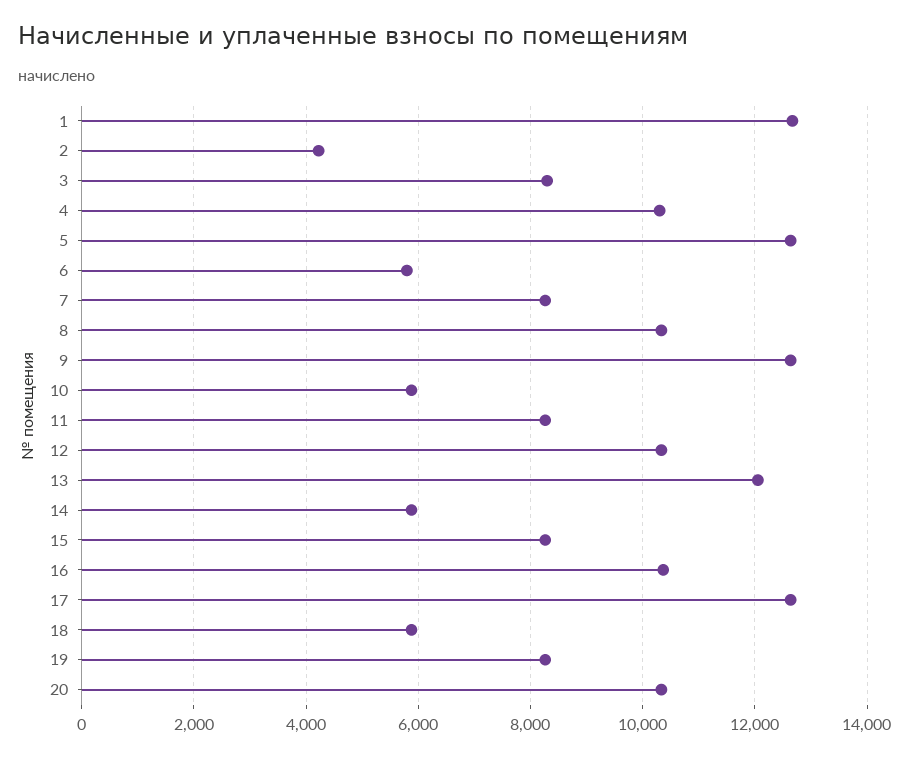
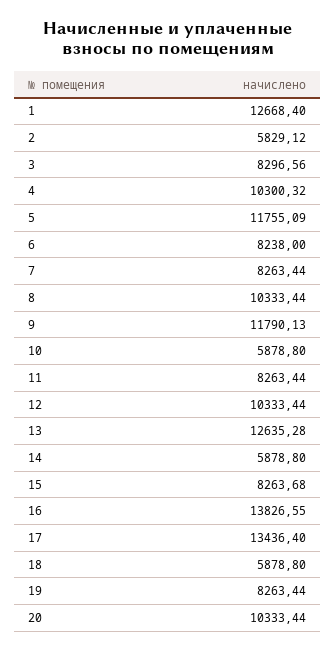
2: 4200 -> 5829.12
5: 12600 -> 11755.09
6: 5800 -> 8238
9: 12600 -> 11790.13
13: 12000 -> 12635.28
16: 10400 -> 13826.55
17: 12600 -> 13436.4

